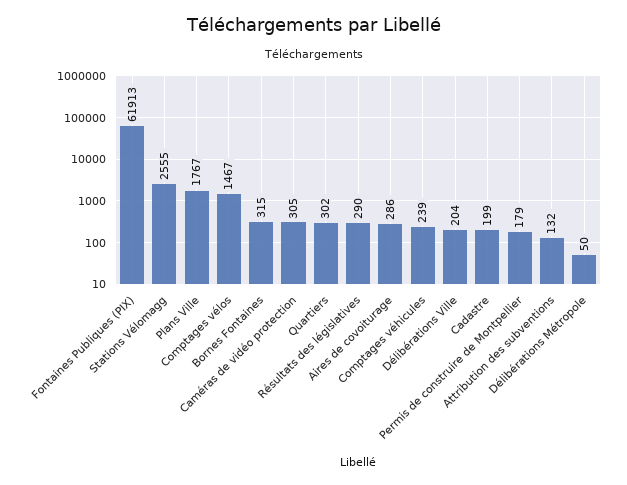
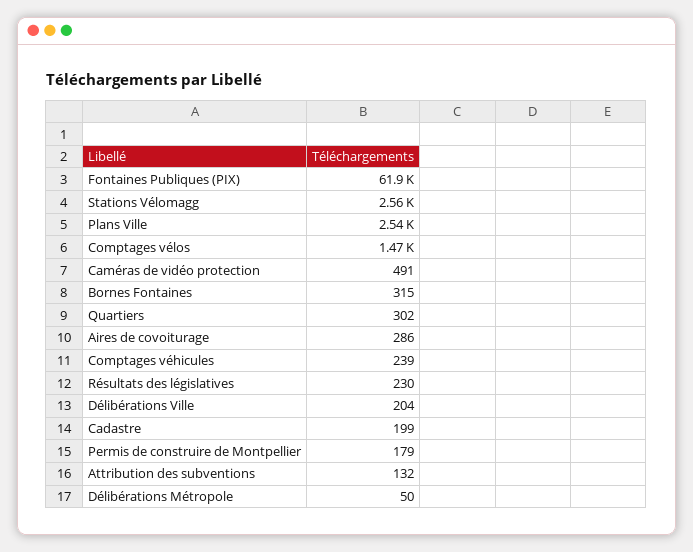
Plans Ville: 1767 -> 2540
Caméras de vidéo protection: 305 -> 491
Résultats des législatives: 290 -> 230

